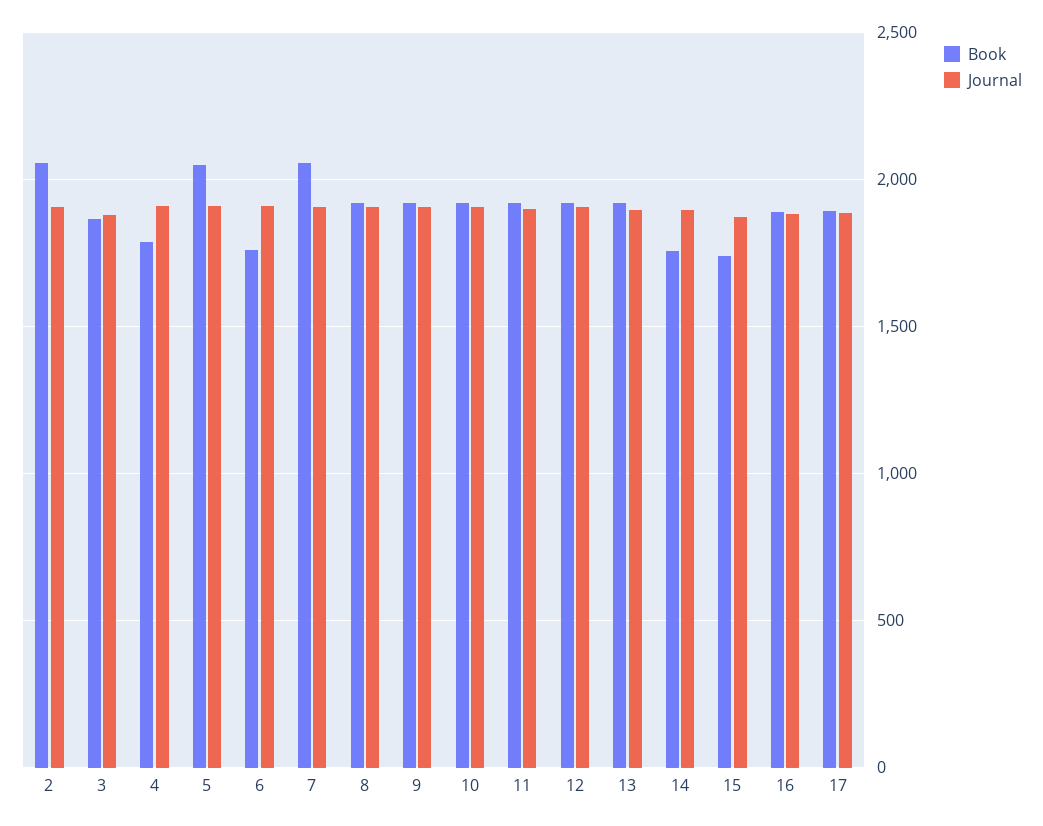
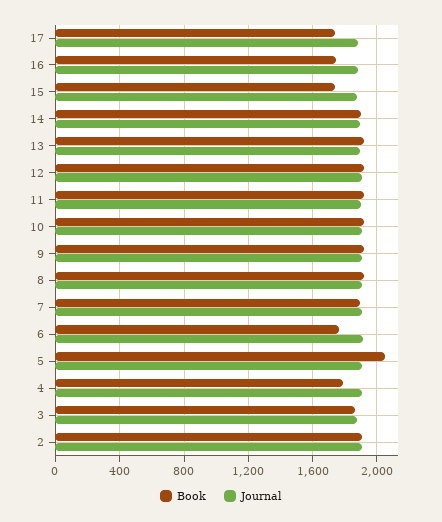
Book, 2: 2050 -> 1900
Book, 7: 2050 -> 1900
Book, 14: 1750 -> 1900
Book, 16: 1900 -> 1750
Book, 17: 1900 -> 1750

